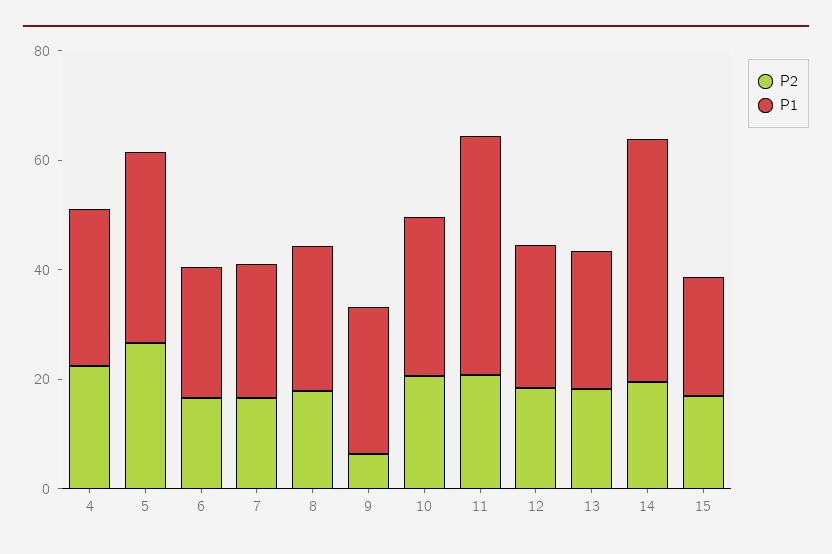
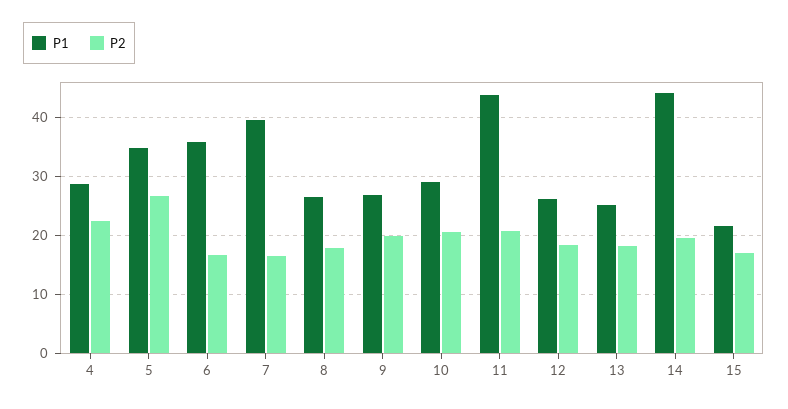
P1, 6: 25 -> 36
P1, 7: 25 -> 40
P2, 9: 5 -> 20

